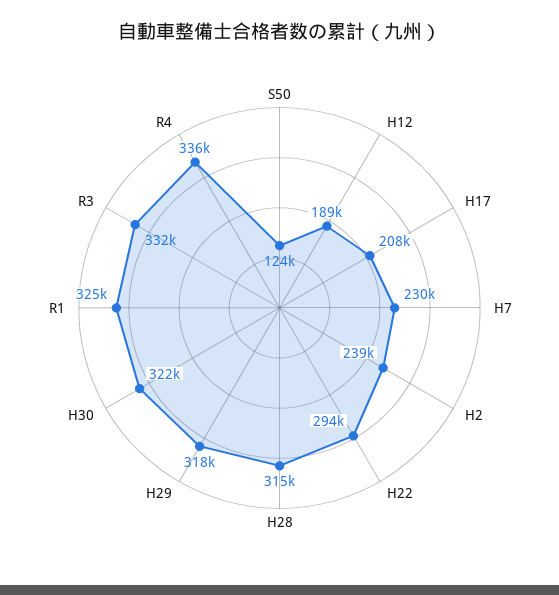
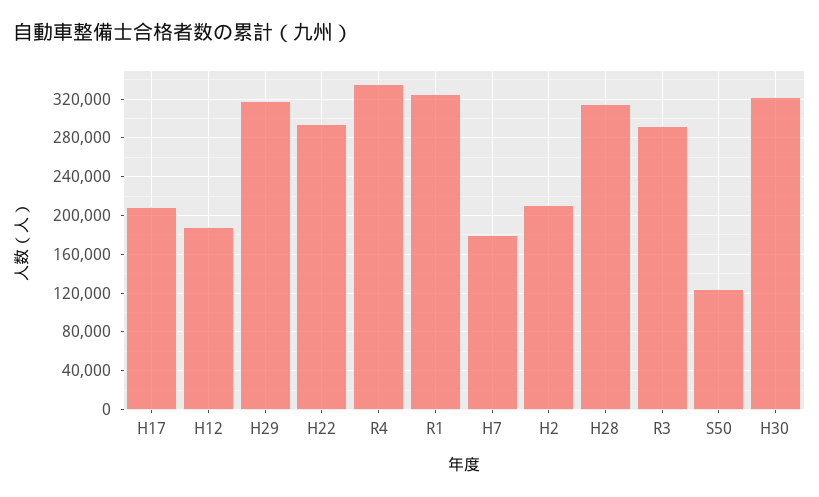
H7: 230000 -> 180000
H2: 239000 -> 210000
R3: 332000 -> 290000

